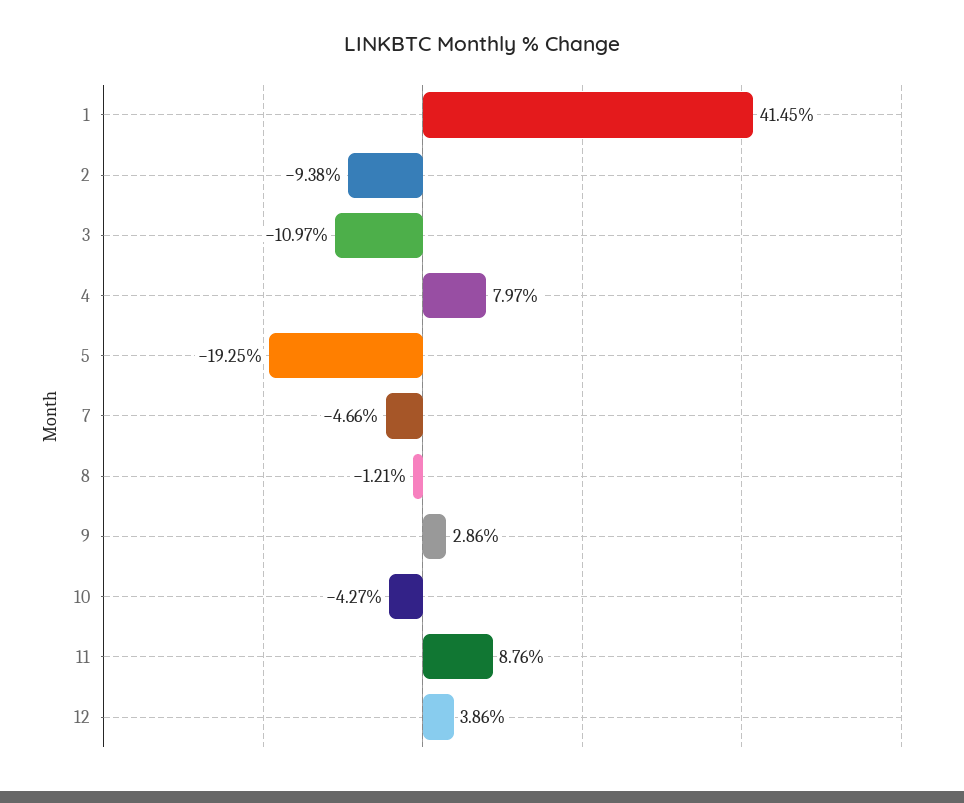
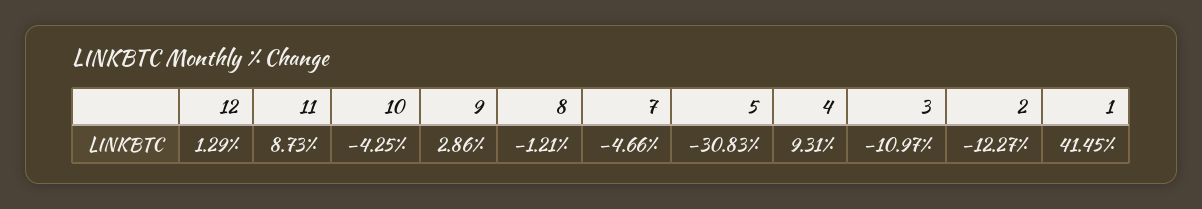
2: -9.38 -> -12.27
4: 7.97 -> 9.31
5: -19.25 -> -30.83
10: -4.27 -> -4.25
11: 8.76 -> 8.73
12: 3.86 -> 1.29

